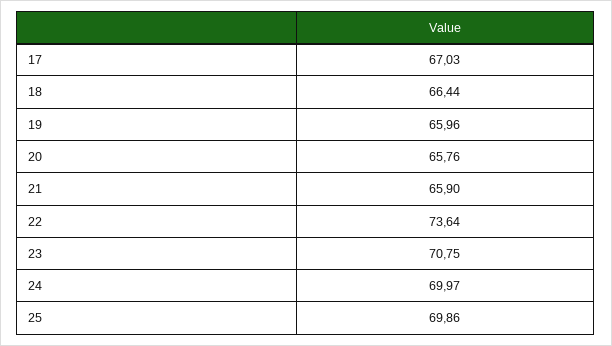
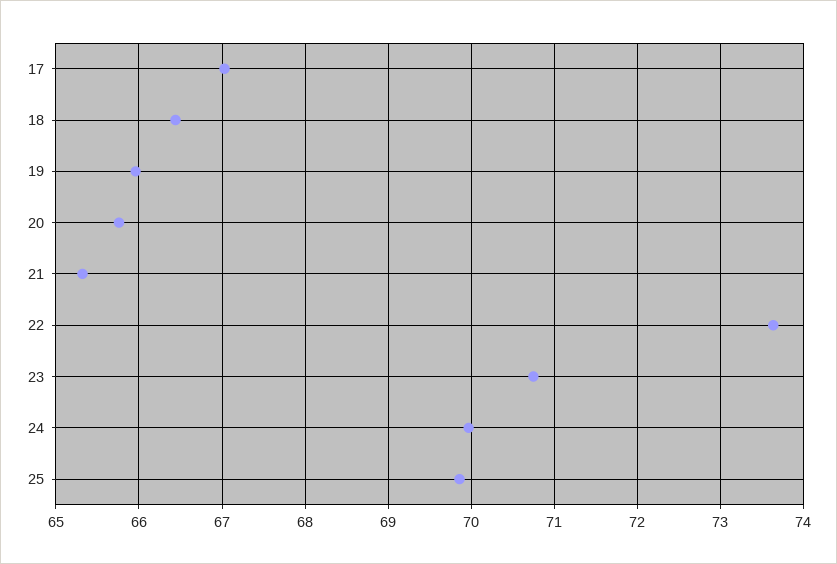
21: 65.9 -> 65.3

